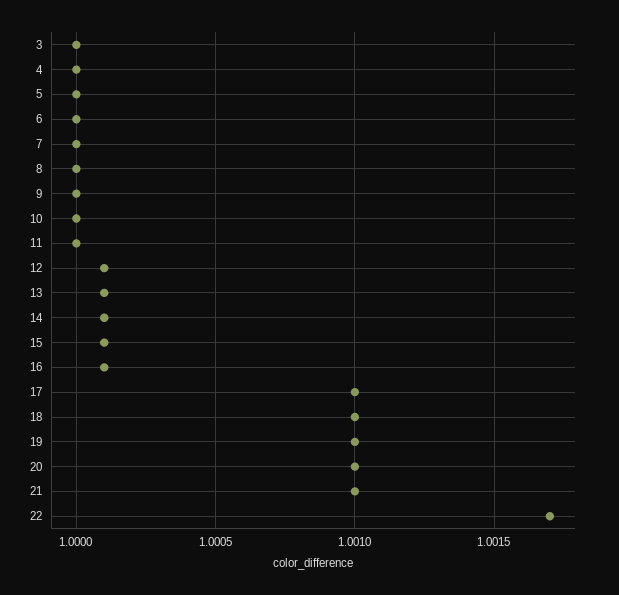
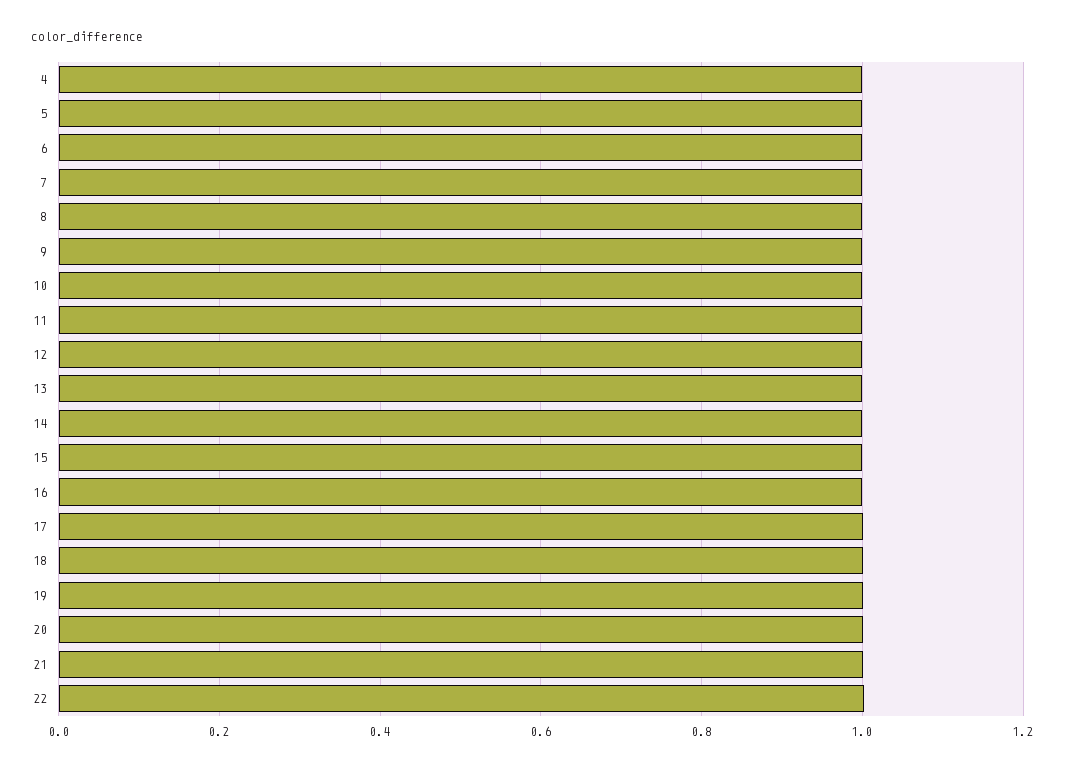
3: 1 -> none

